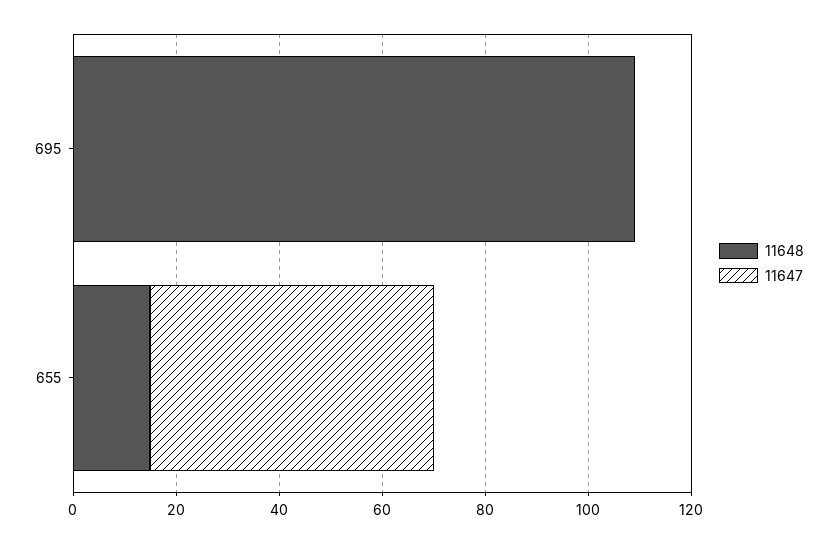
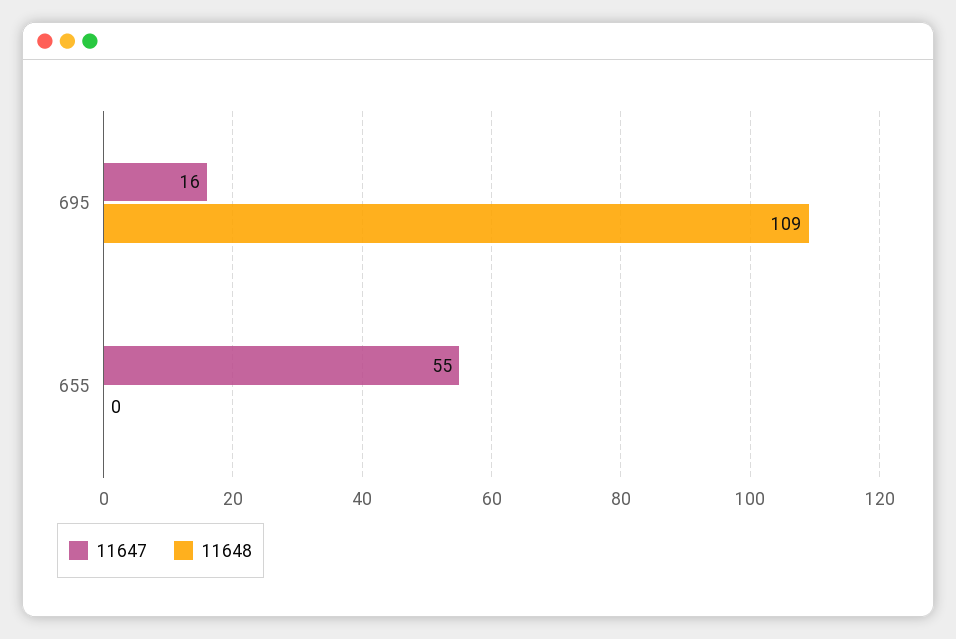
11647, 695: 0 -> 16
11648, 655: 15 -> 0

